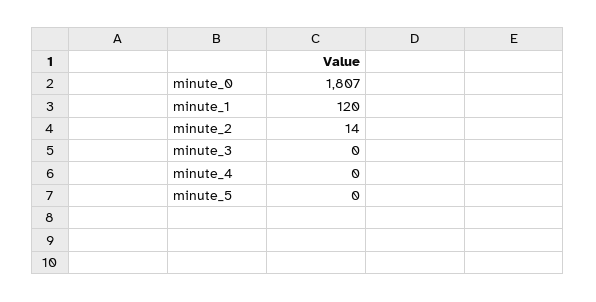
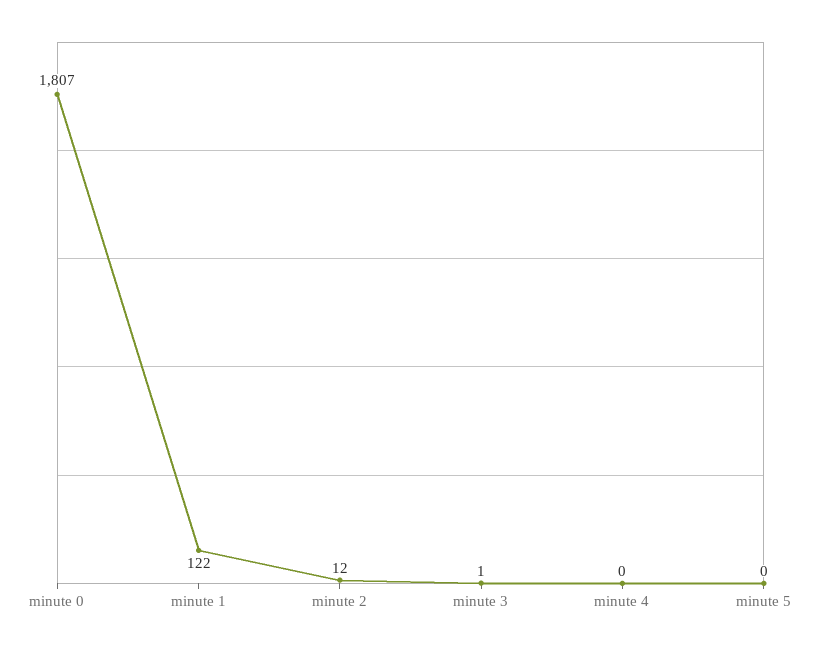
minute_1: 120 -> 122
minute_2: 14 -> 12
minute_3: 0 -> 1

